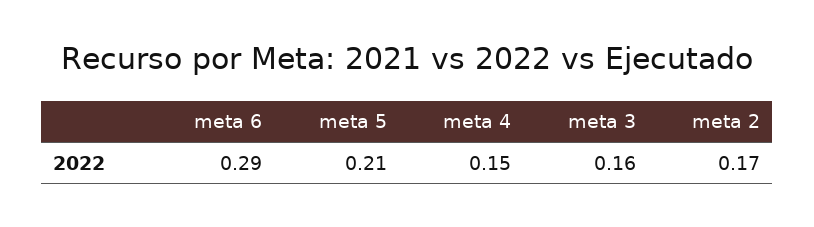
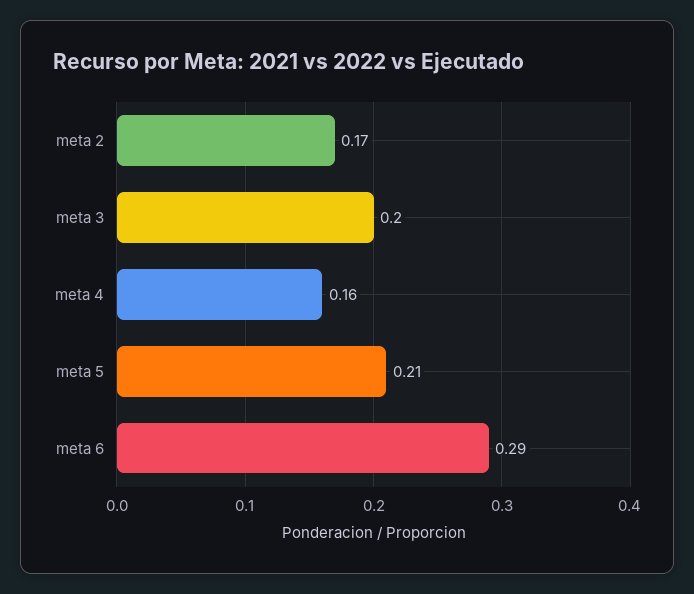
meta 4: 0.15 -> 0.16
meta 3: 0.16 -> 0.2

